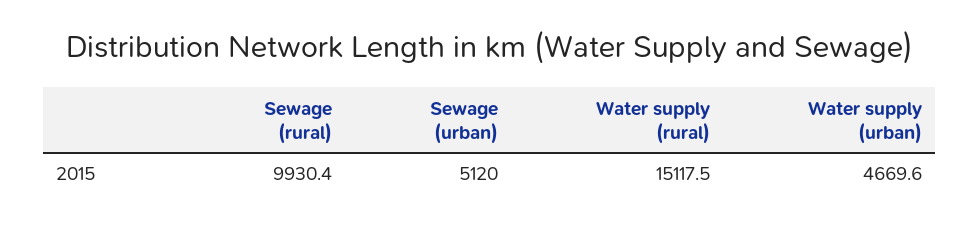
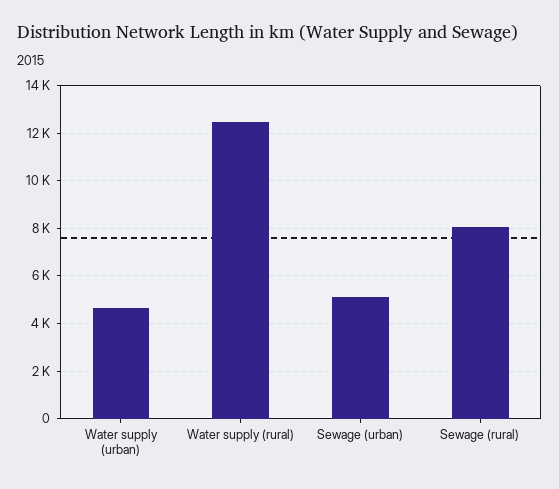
Sewage (rural): 9930.4 -> 8000
Water supply (rural): 15117.5 -> 12500

